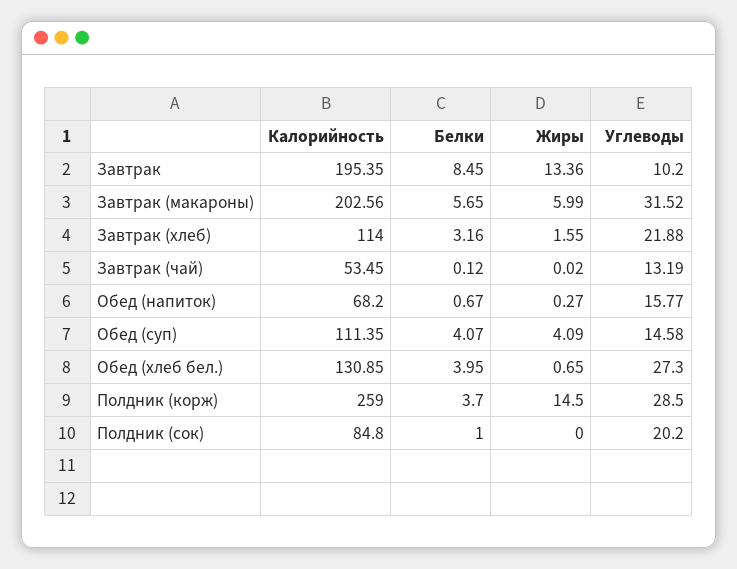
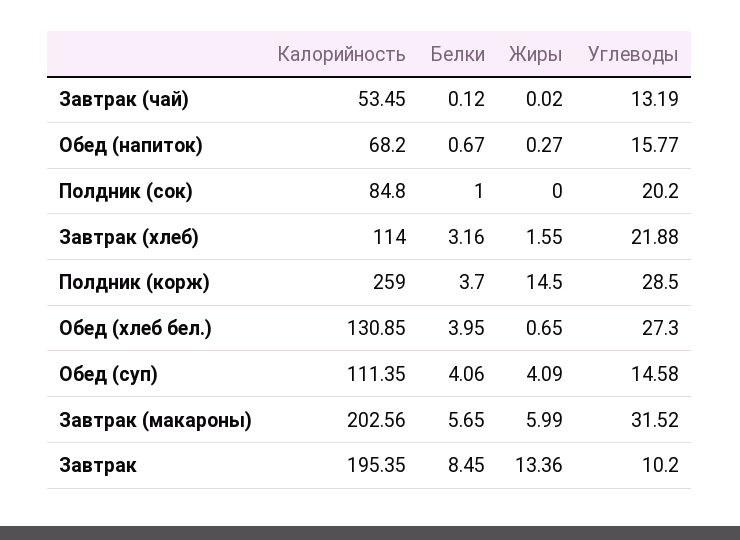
Белки, Обед (суп): 4.07 -> 4.06

